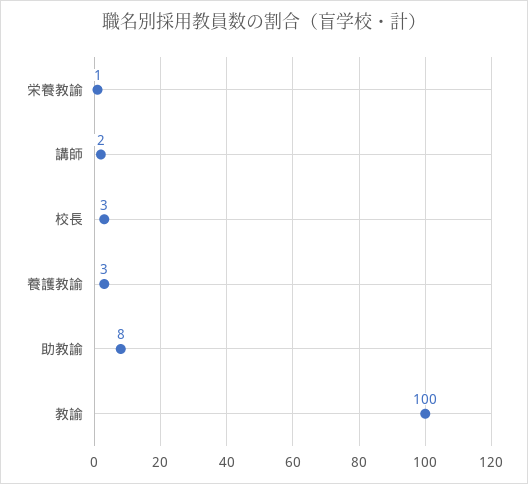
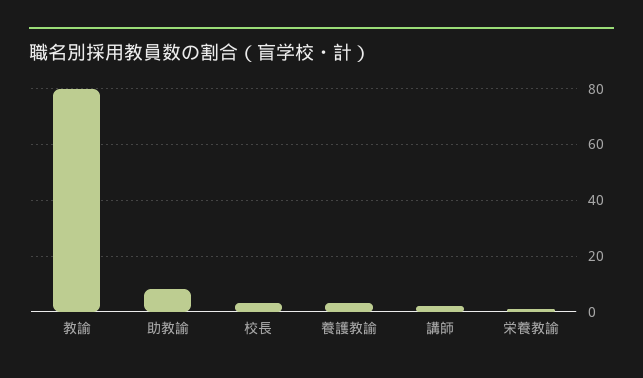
教諭: 100 -> 80

